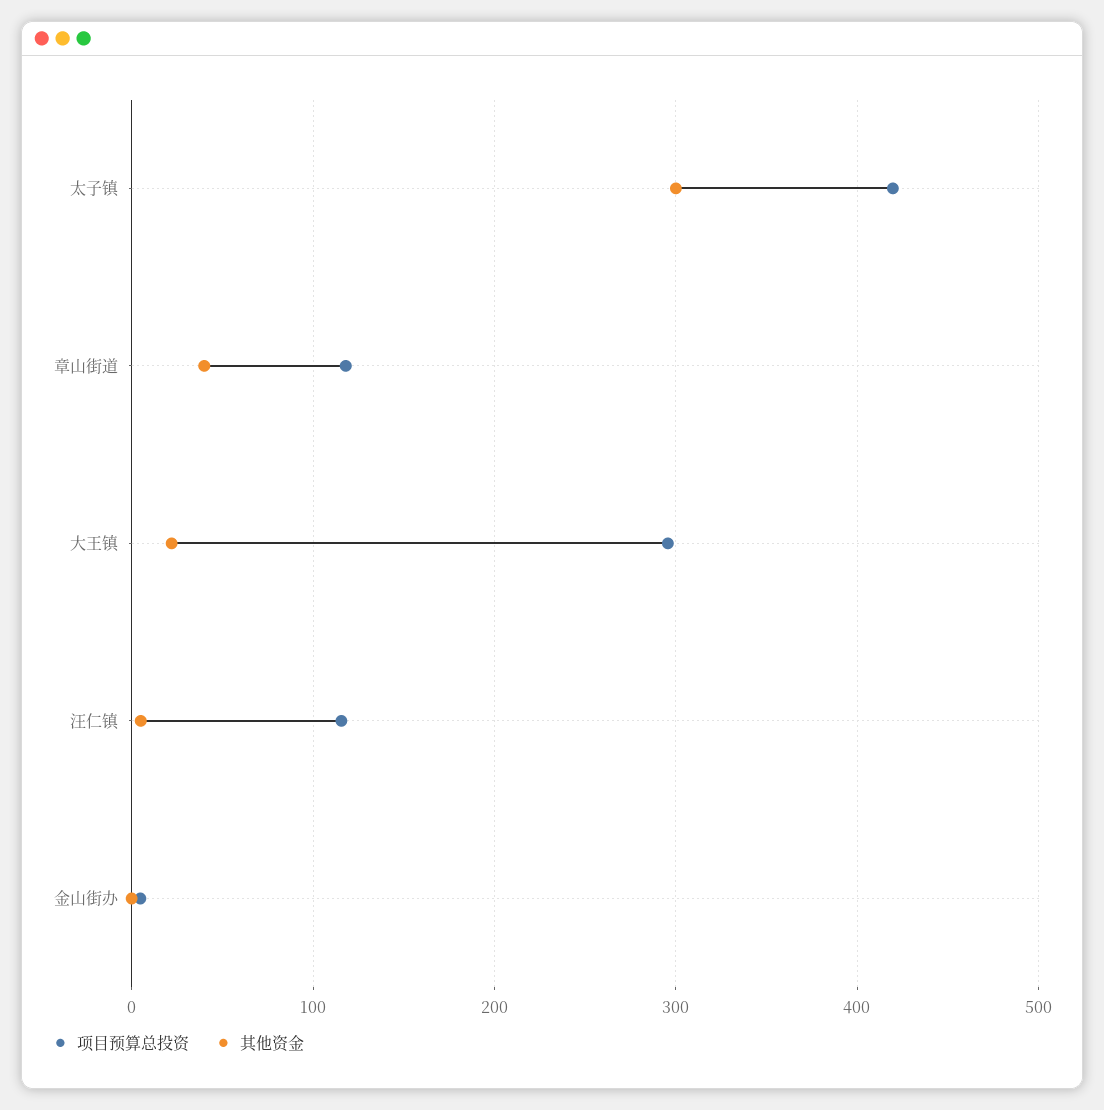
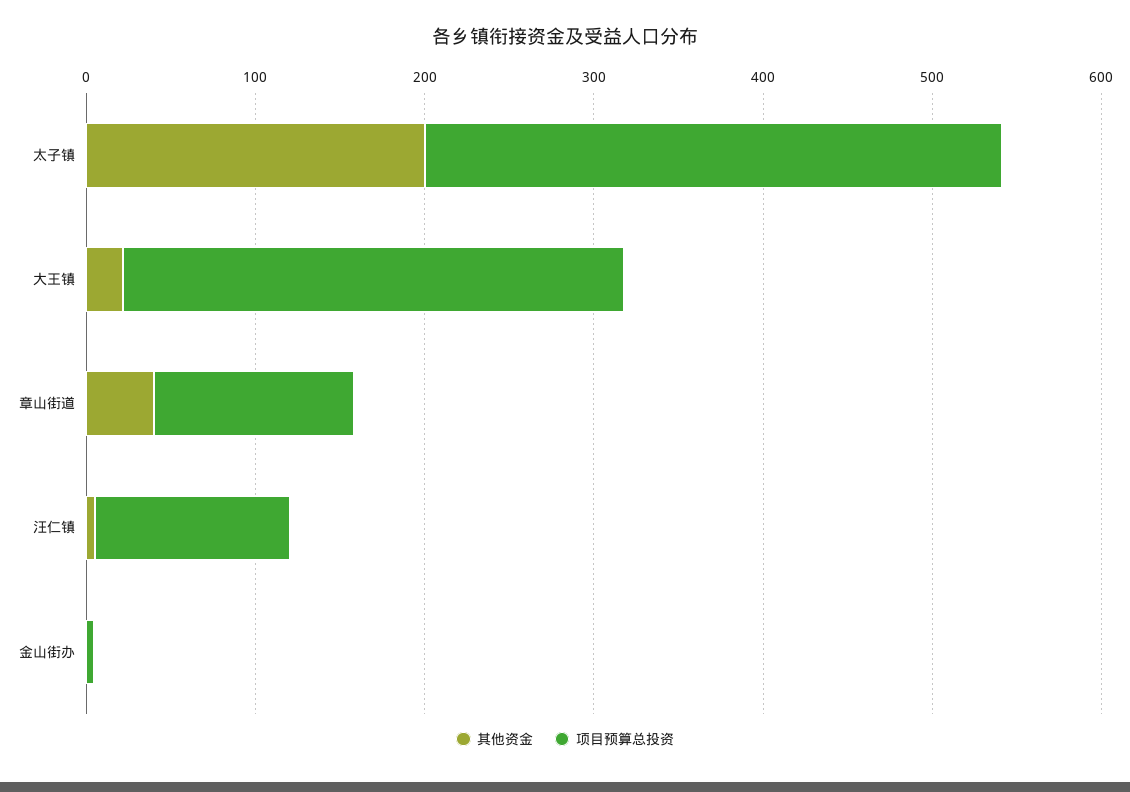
项目预算总投资, 太子镇: 420 -> 340
其他资金, 太子镇: 300 -> 200

